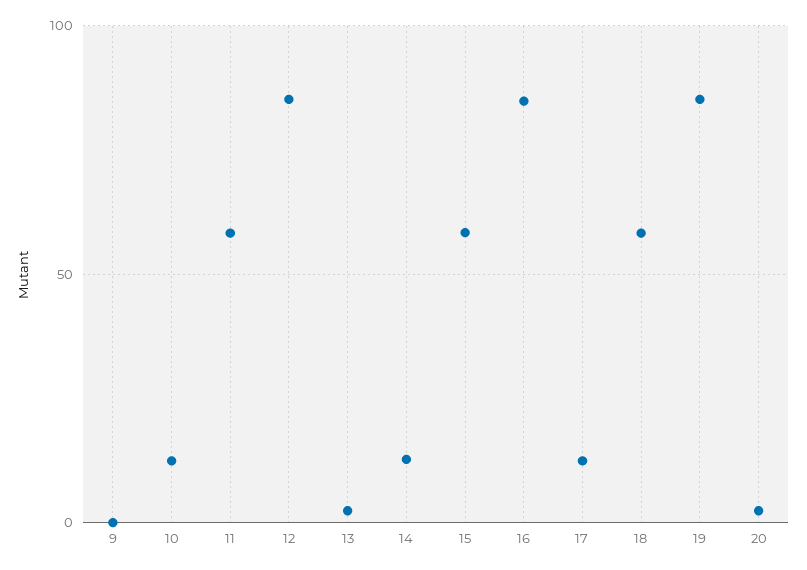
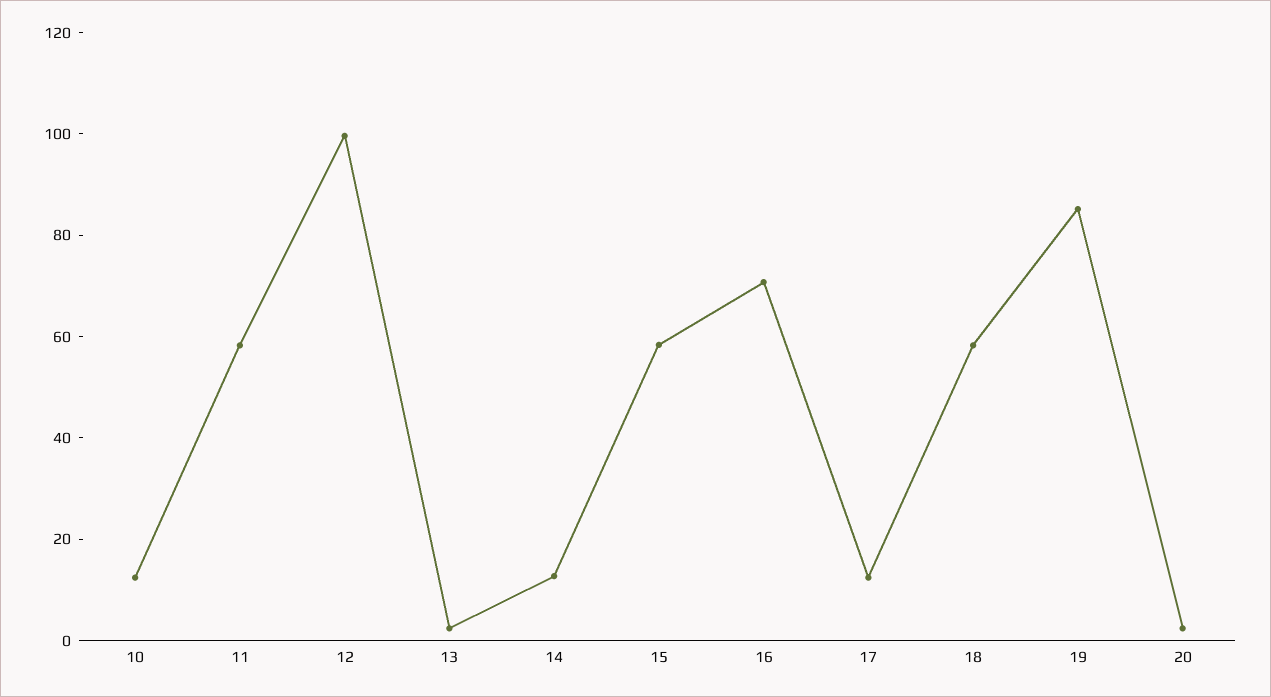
9: 0 -> none
12: 85 -> 100
16: 85 -> 70

